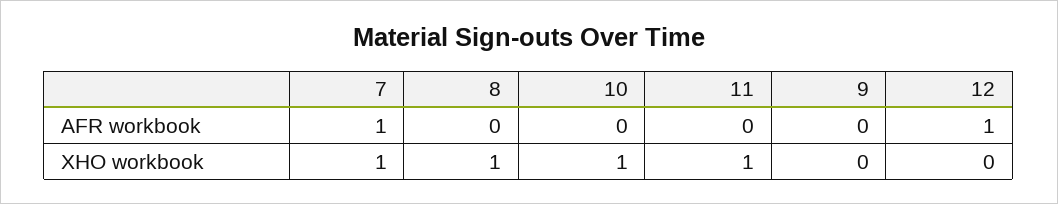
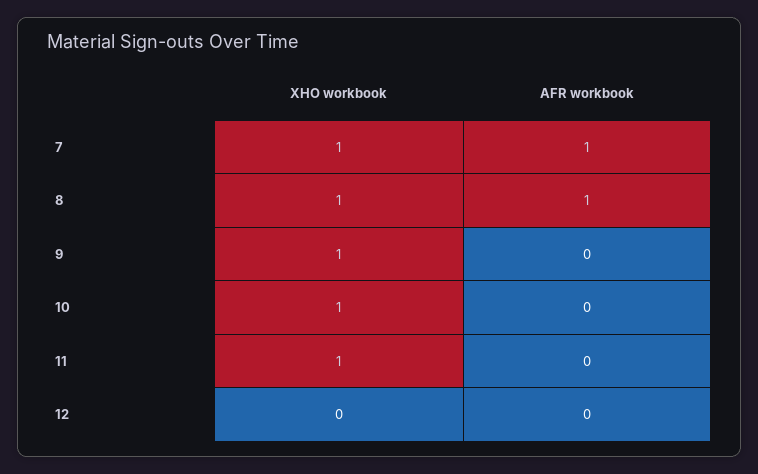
8, AFR workbook: 0 -> 1
12, AFR workbook: 1 -> 0
9, XHO workbook: 0 -> 1

